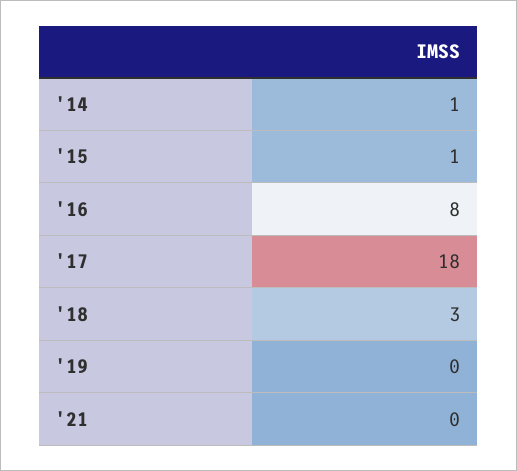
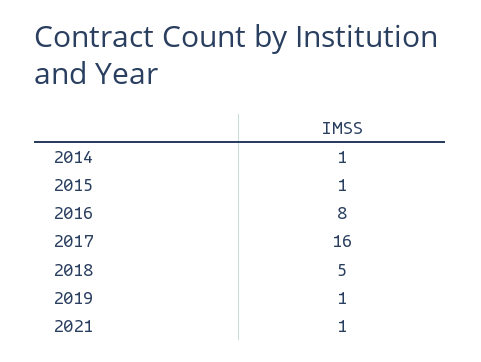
'17: 18 -> 16
'18: 3 -> 5
'19: 0 -> 1
'21: 0 -> 1

